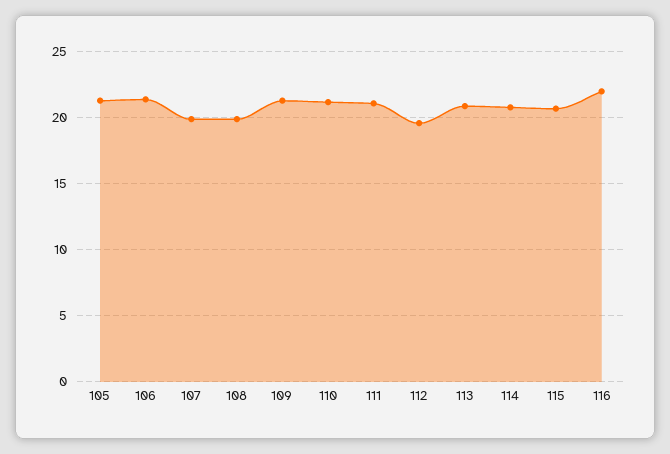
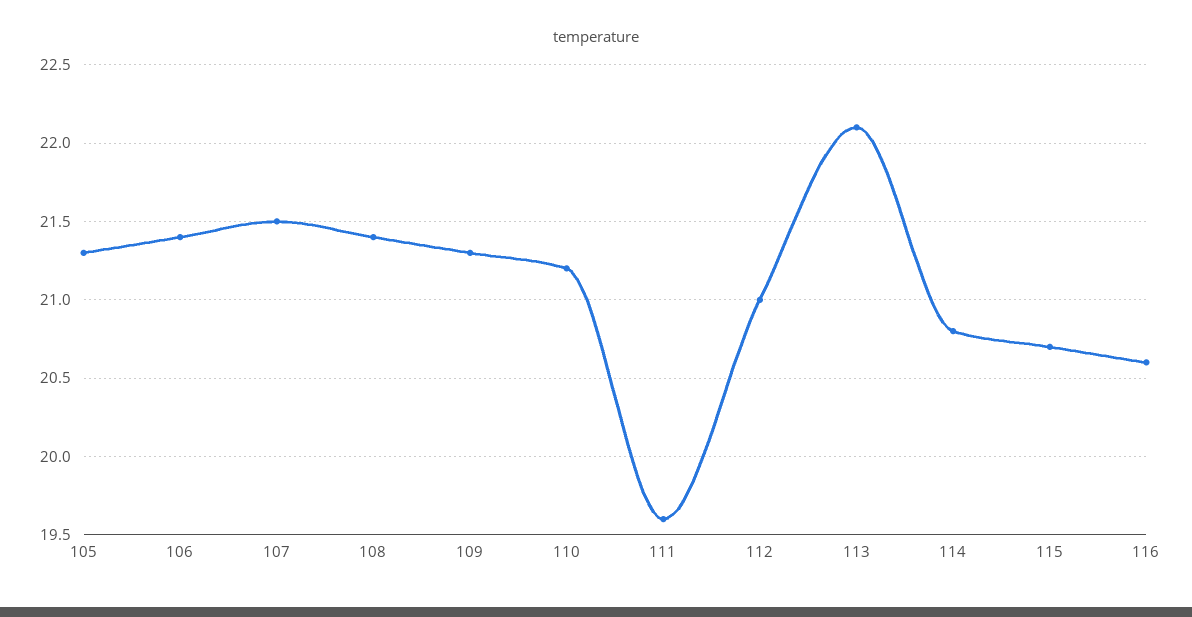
107: 20 -> 21.5
108: 20 -> 21.4
111: 21 -> 19.6
112: 19.5 -> 21
113: 21 -> 22.1
116: 22 -> 20.6

